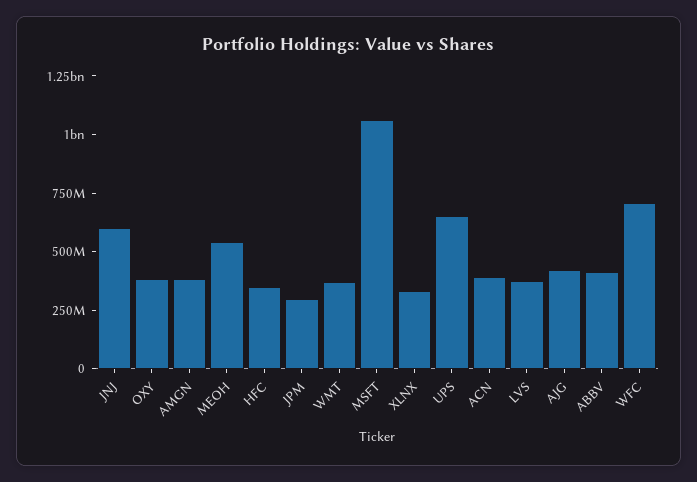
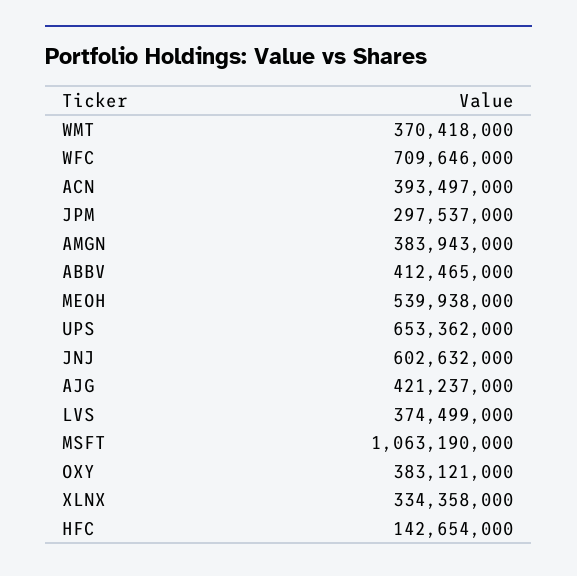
HFC: 350000000 -> 142654000

